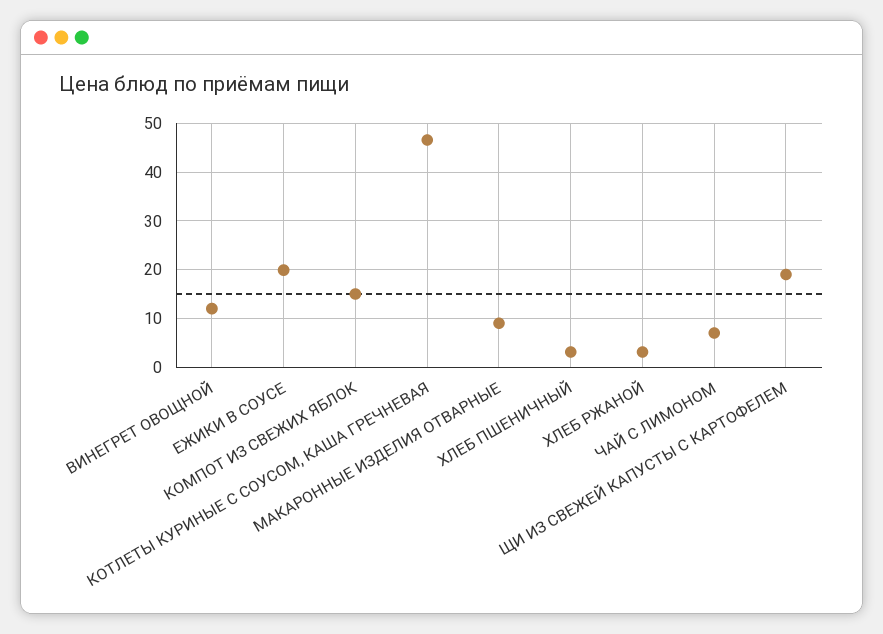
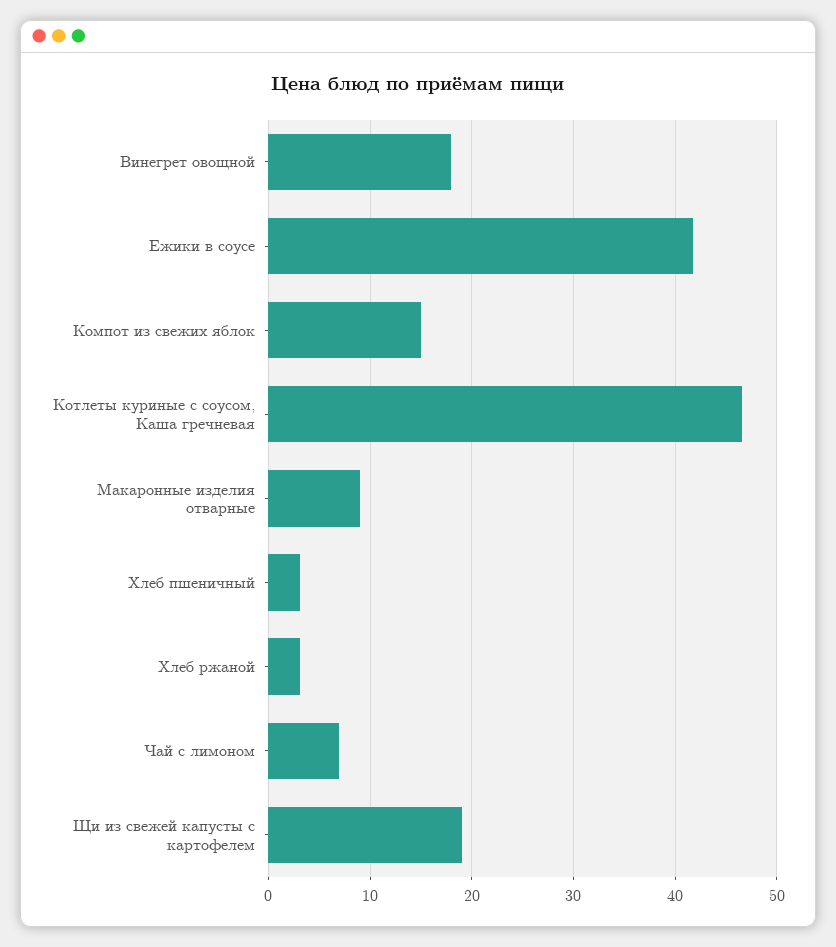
ВИНЕГРЕТ ОВОЩНОЙ: 12 -> 18
ЕЖИКИ В СОУСЕ: 20 -> 42

